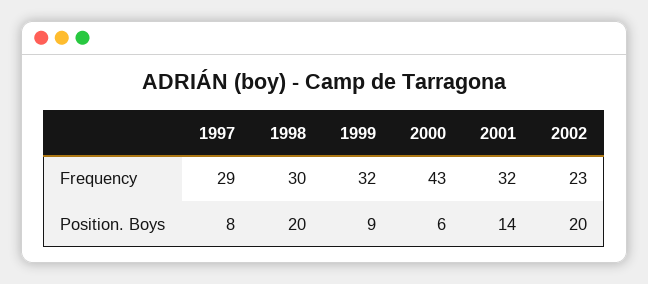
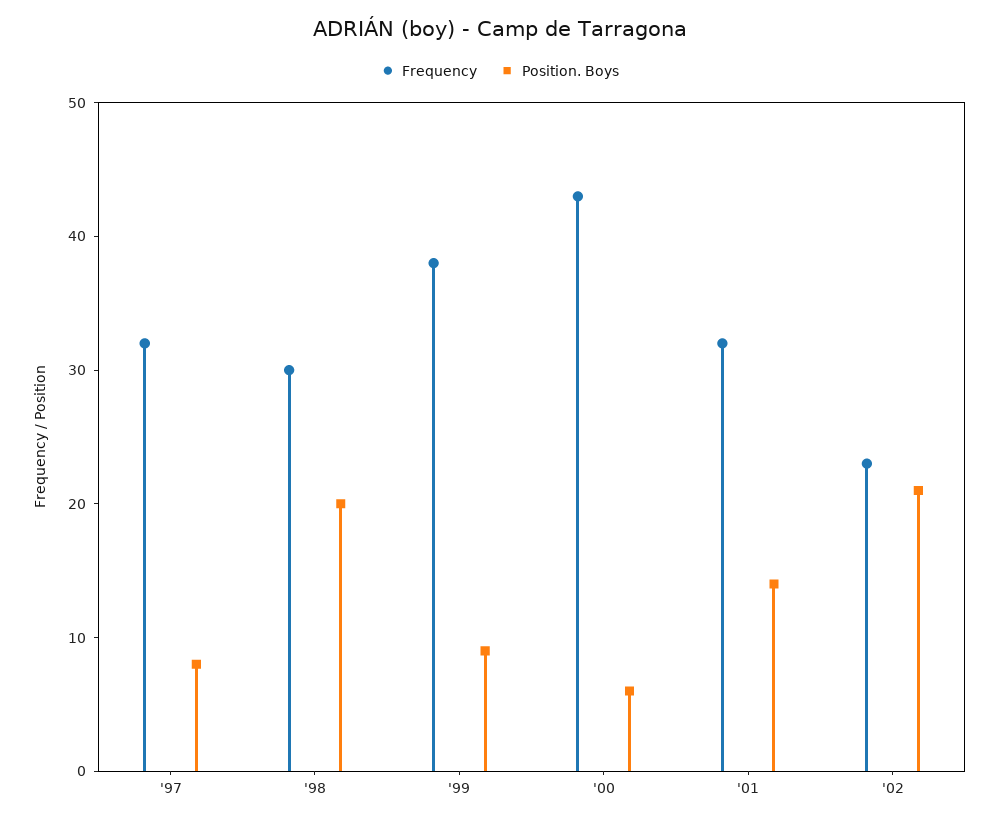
Frequency, 1997: 29 -> 32
Frequency, 1999: 32 -> 38
Position. Boys, 2002: 20 -> 21

